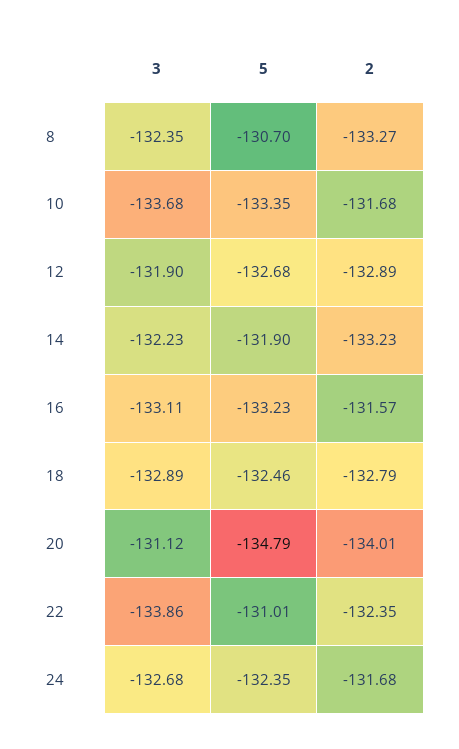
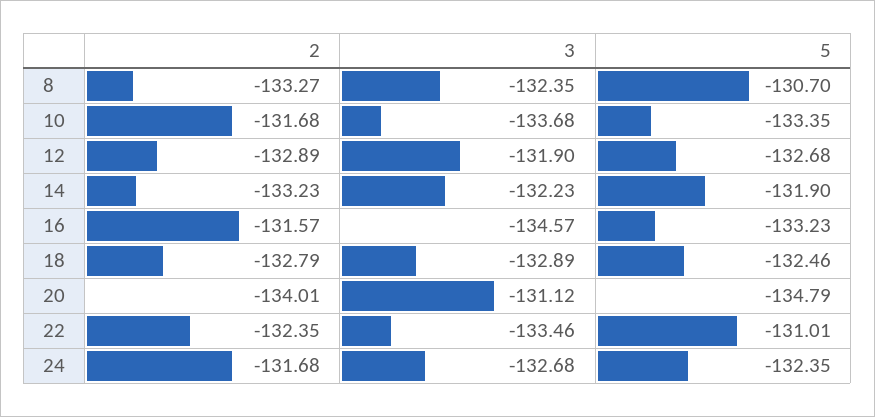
3, 16: -133.11 -> -134.57
3, 22: -133.86 -> -133.46

